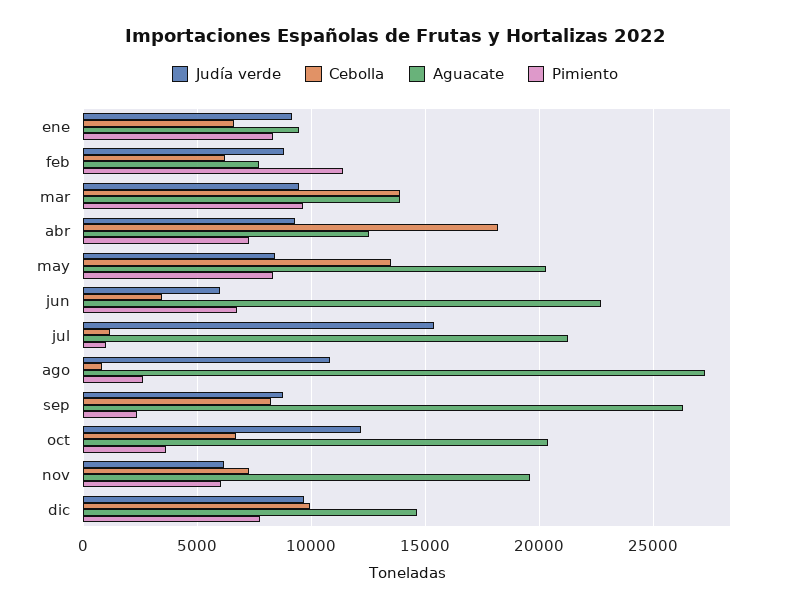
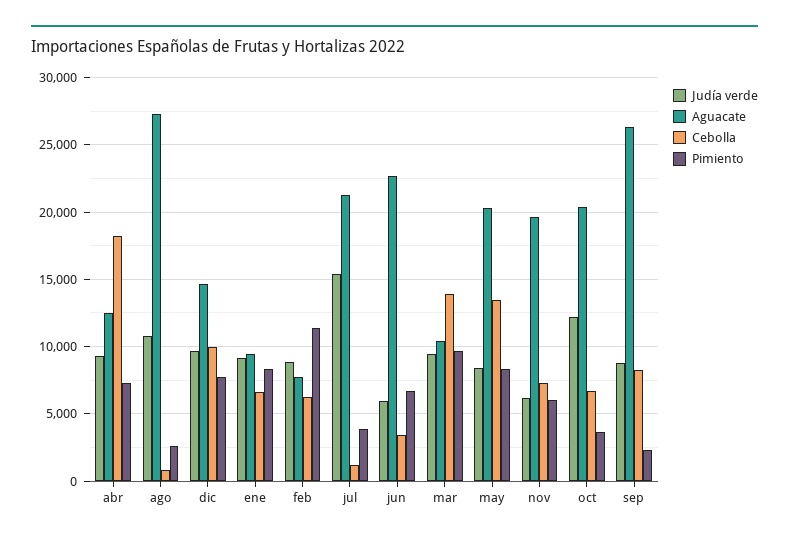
Aguacate, mar: 14000 -> 10500
Pimiento, jul: 1000 -> 4000

